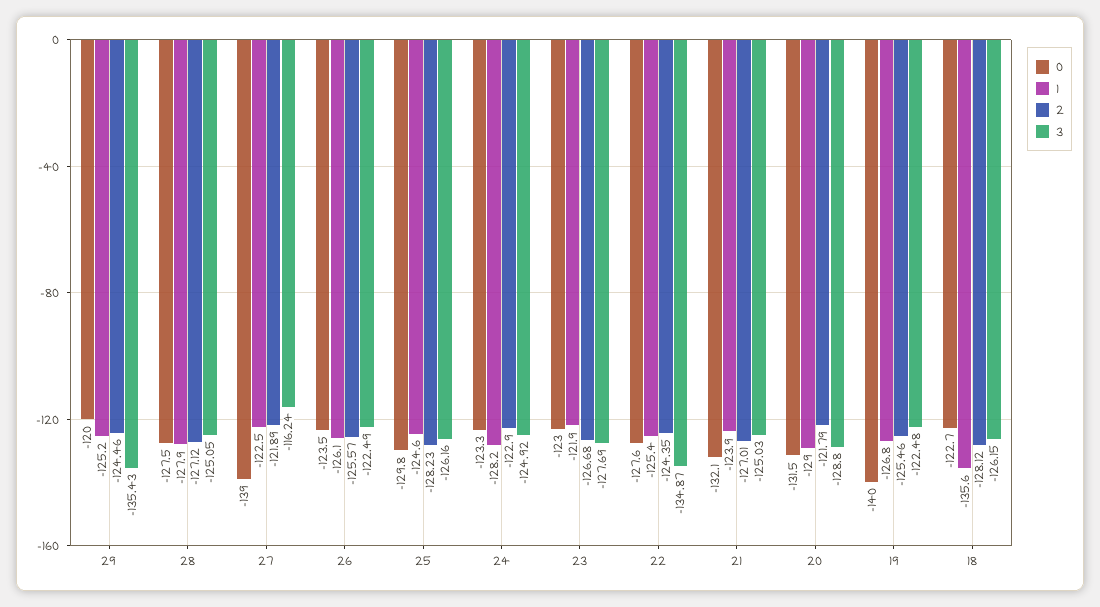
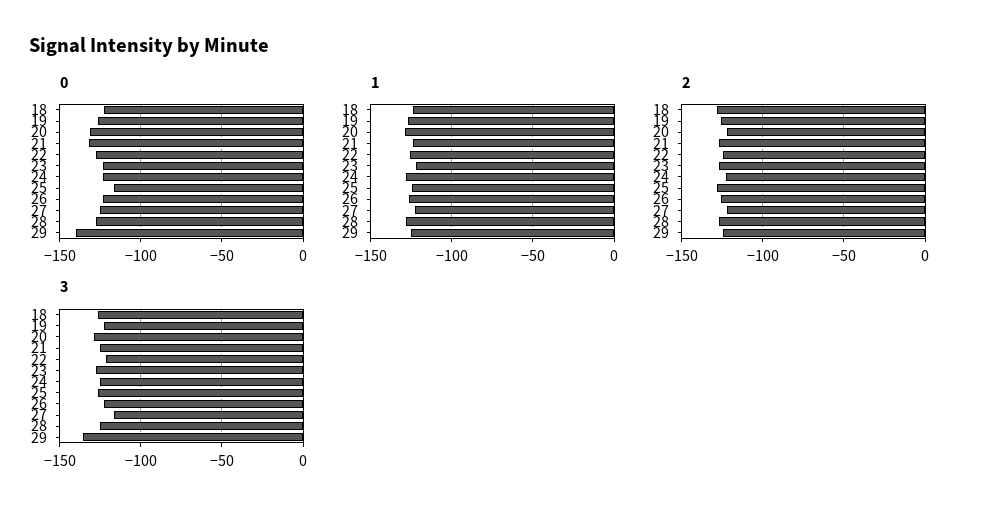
0, 29: -120 -> -140
0, 27: -139 -> -125
0, 25: -129.8 -> -115
3, 22: -134.87 -> -120
0, 19: -140 -> -125
1, 18: -135.6 -> -125

